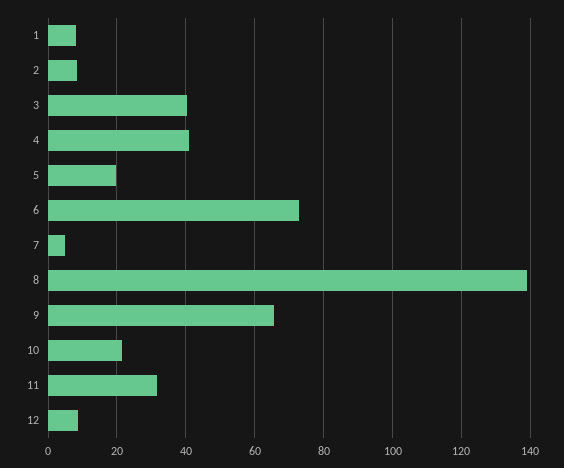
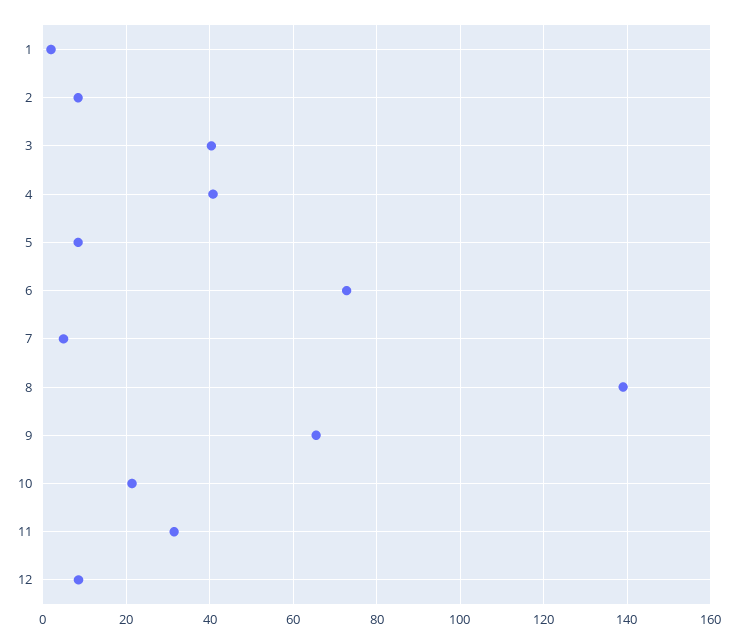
1: 8 -> 2
5: 20 -> 8

